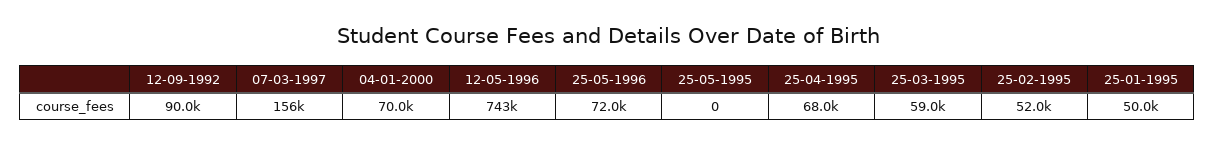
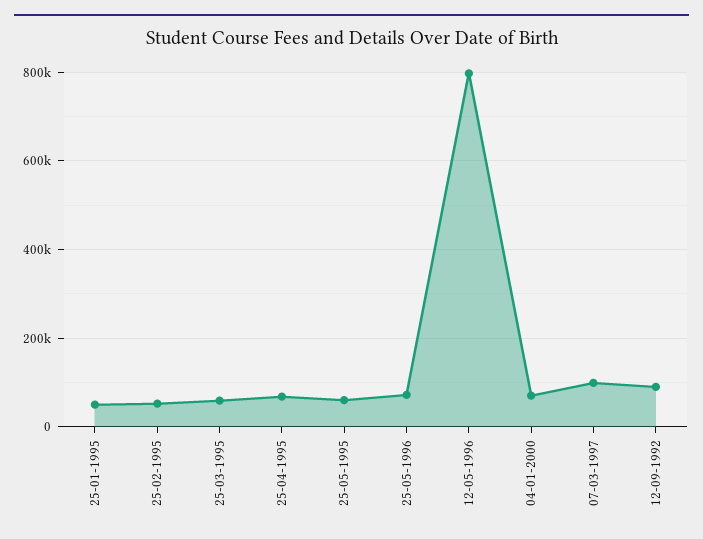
07-03-1997: 156000 -> 100000
12-05-1996: 743000 -> 800000
25-05-1995: 0 -> 60000

